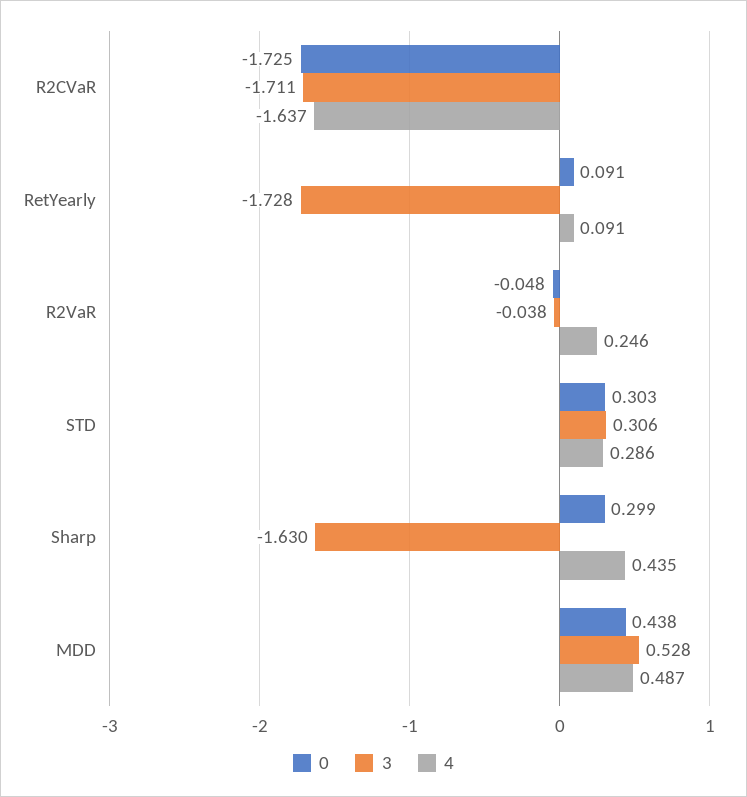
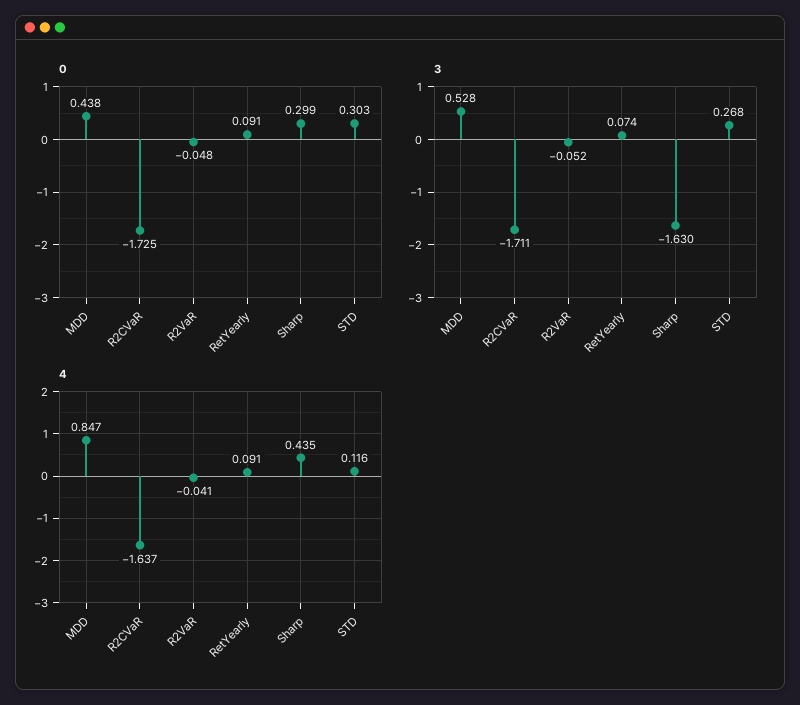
3, RetYearly: -1.728 -> 0.074
3, R2VaR: -0.038 -> -0.052
4, R2VaR: 0.246 -> -0.041
3, STD: 0.306 -> 0.268
4, STD: 0.286 -> 0.116
4, MDD: 0.487 -> 0.847

